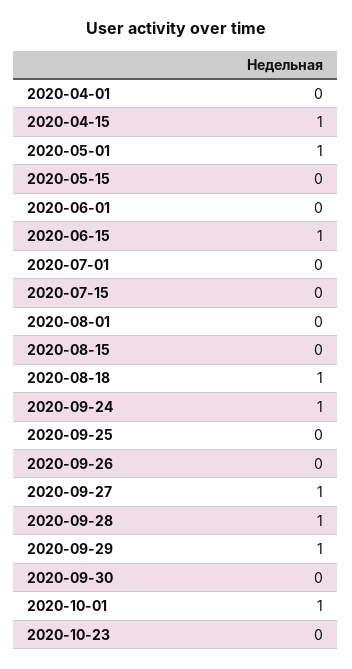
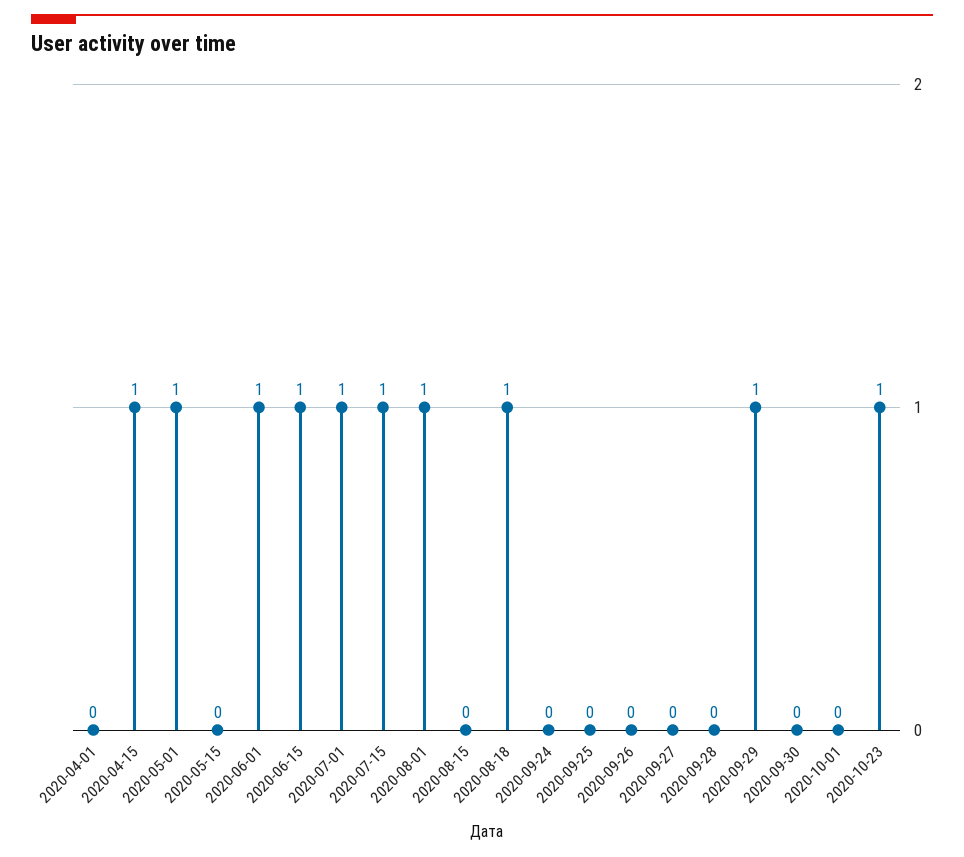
2020-06-01: 0 -> 1
2020-07-01: 0 -> 1
2020-07-15: 0 -> 1
2020-08-01: 0 -> 1
2020-09-24: 1 -> 0
2020-09-27: 1 -> 0
2020-09-28: 1 -> 0
2020-10-01: 1 -> 0
2020-10-23: 0 -> 1

